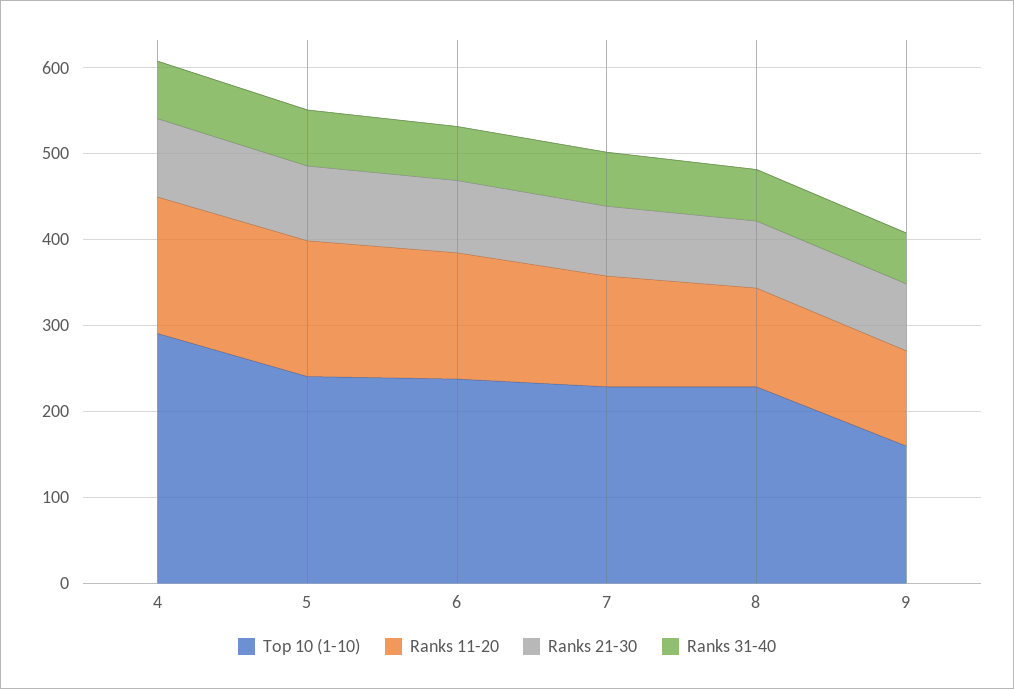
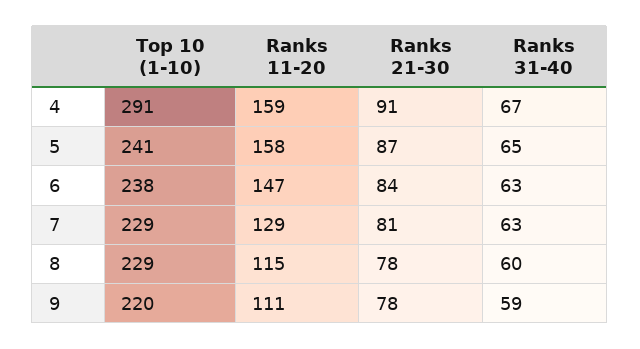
Top 10 (1-10), 9: 160 -> 220

